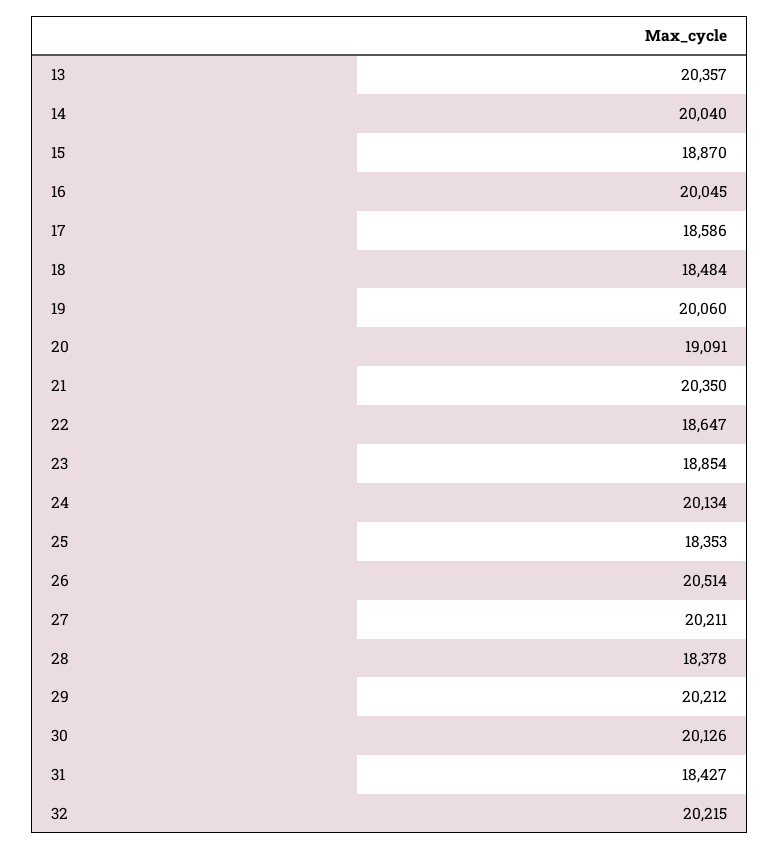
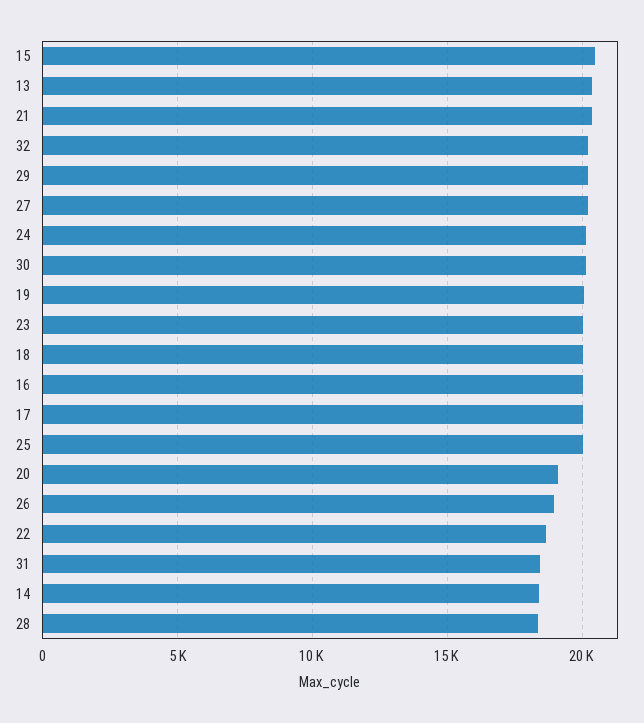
14: 20040 -> 18500
15: 18870 -> 20500
17: 18586 -> 20000
18: 18484 -> 20000
23: 18854 -> 20000
25: 18353 -> 20000
26: 20514 -> 19000

